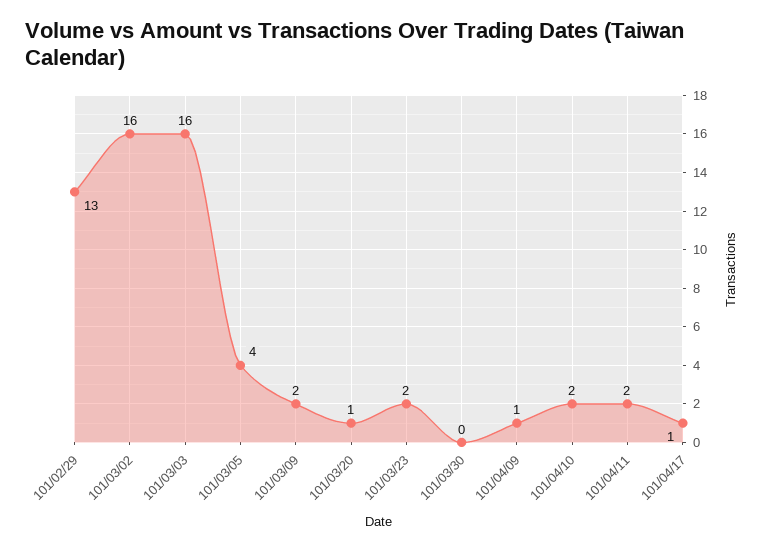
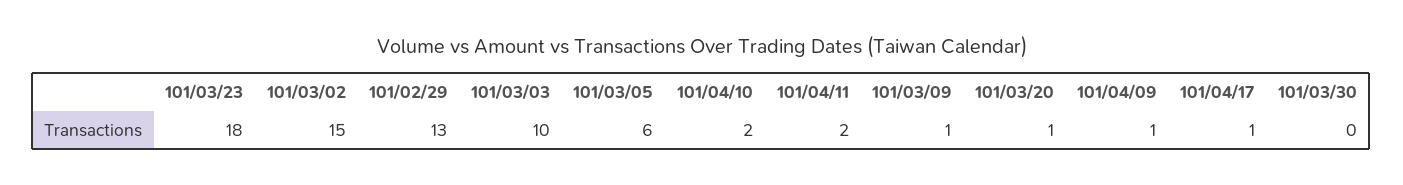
101/03/02: 16 -> 15
101/03/03: 16 -> 10
101/03/05: 4 -> 6
101/03/09: 2 -> 1
101/03/23: 2 -> 18

